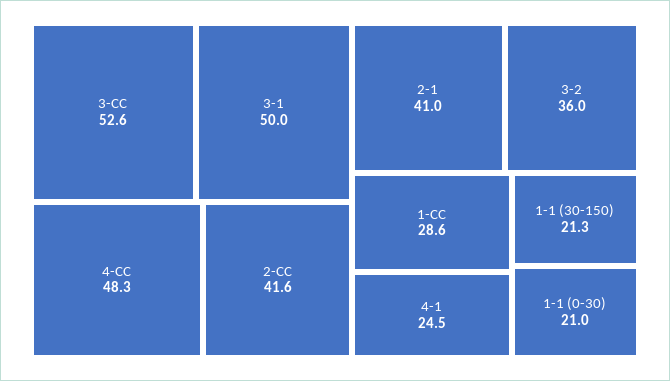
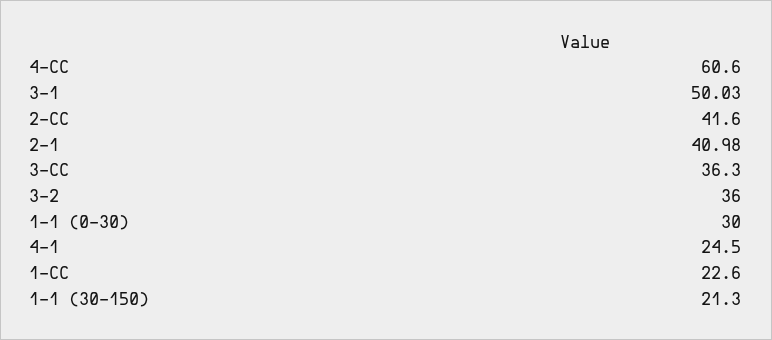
3-CC: 52.6 -> 36.3
4-CC: 48.3 -> 60.6
1-CC: 28.6 -> 22.6
1-1 (0-30): 21 -> 30

